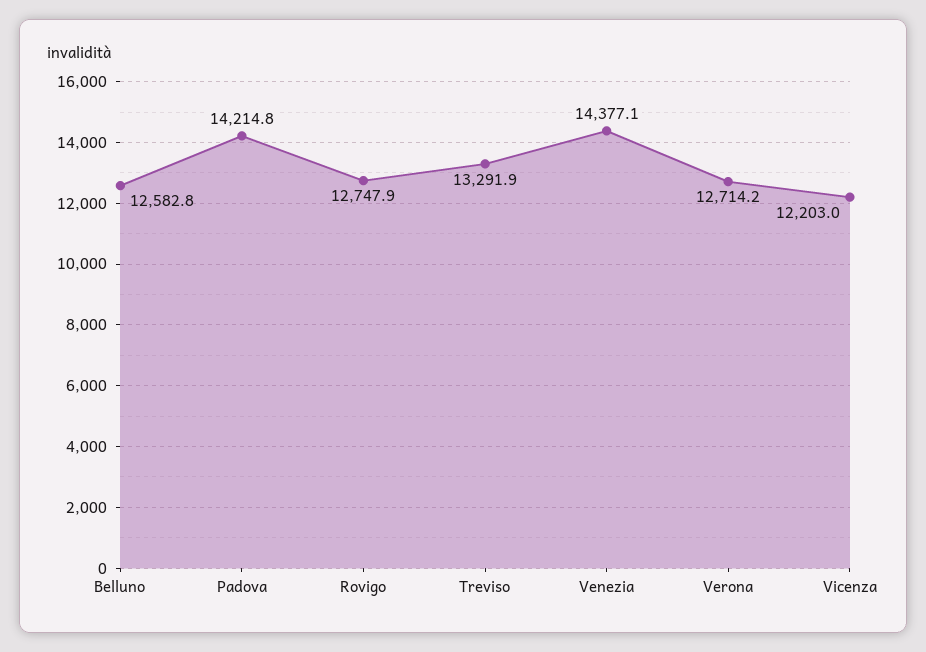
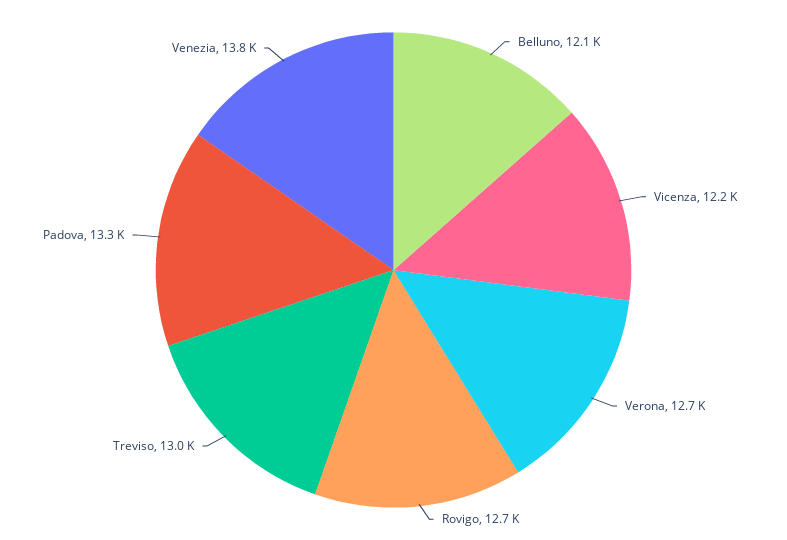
Belluno: 12582.8 -> 12100
Padova: 14214.8 -> 13300
Treviso: 13291.9 -> 13000
Venezia: 14377.1 -> 13800

